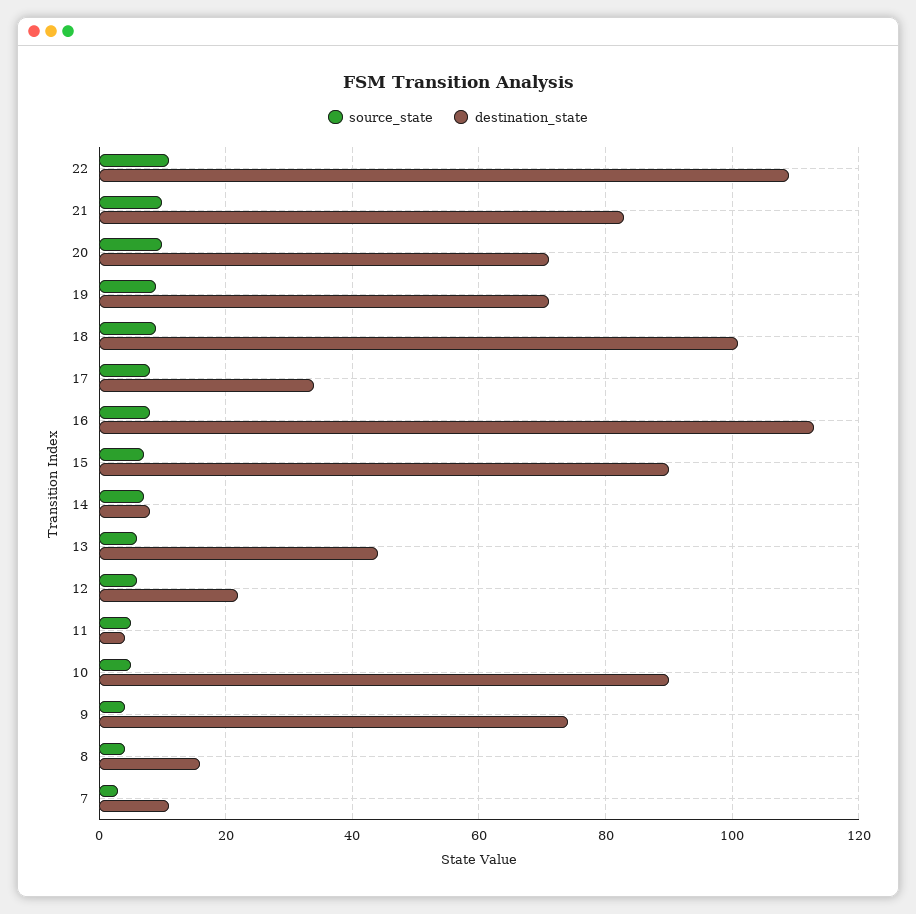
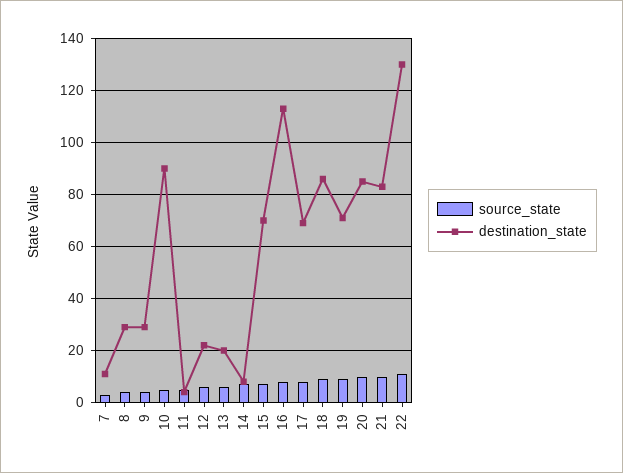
destination_state, 22: 110 -> 130
destination_state, 20: 70 -> 85
destination_state, 18: 100 -> 85
destination_state, 17: 35 -> 70
destination_state, 15: 90 -> 70
destination_state, 13: 45 -> 20
destination_state, 9: 75 -> 30
destination_state, 8: 15 -> 30

